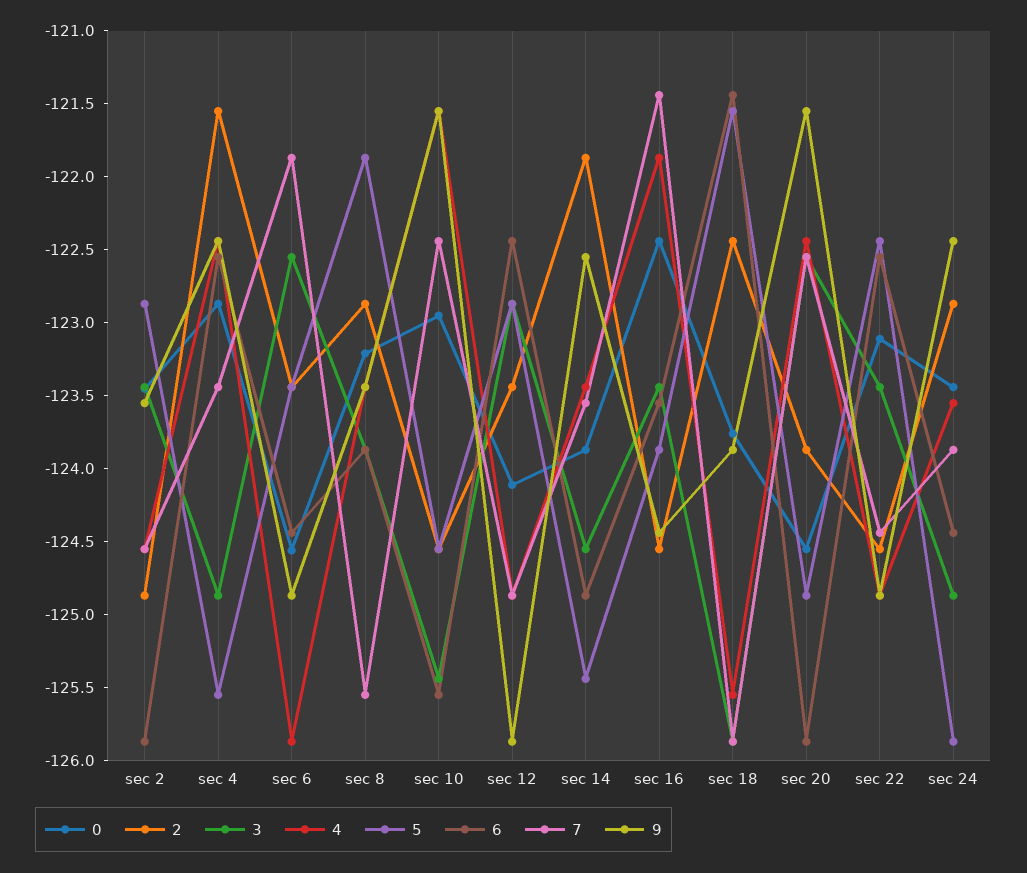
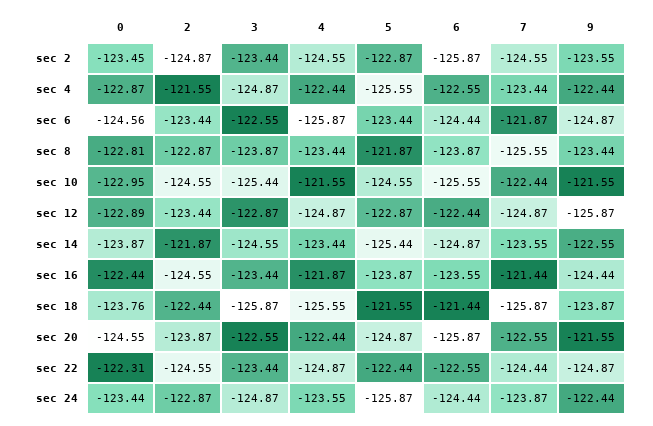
0, sec 8: -123.2 -> -122.81
0, sec 12: -124.1 -> -122.89
0, sec 22: -123.1 -> -122.31

